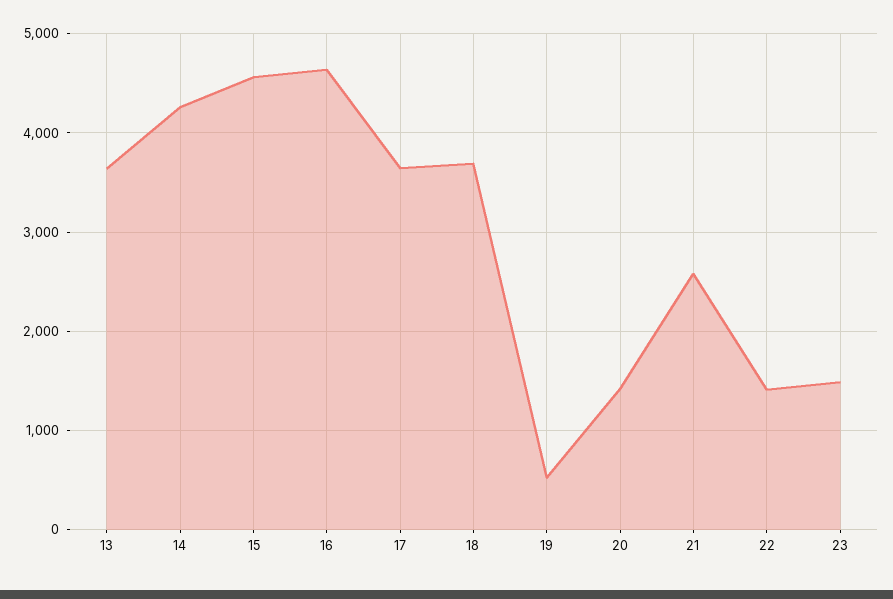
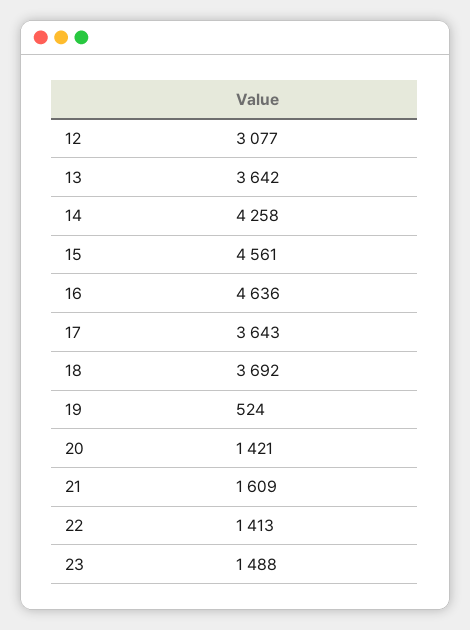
21: 2600 -> 1609
12: none -> 3077

